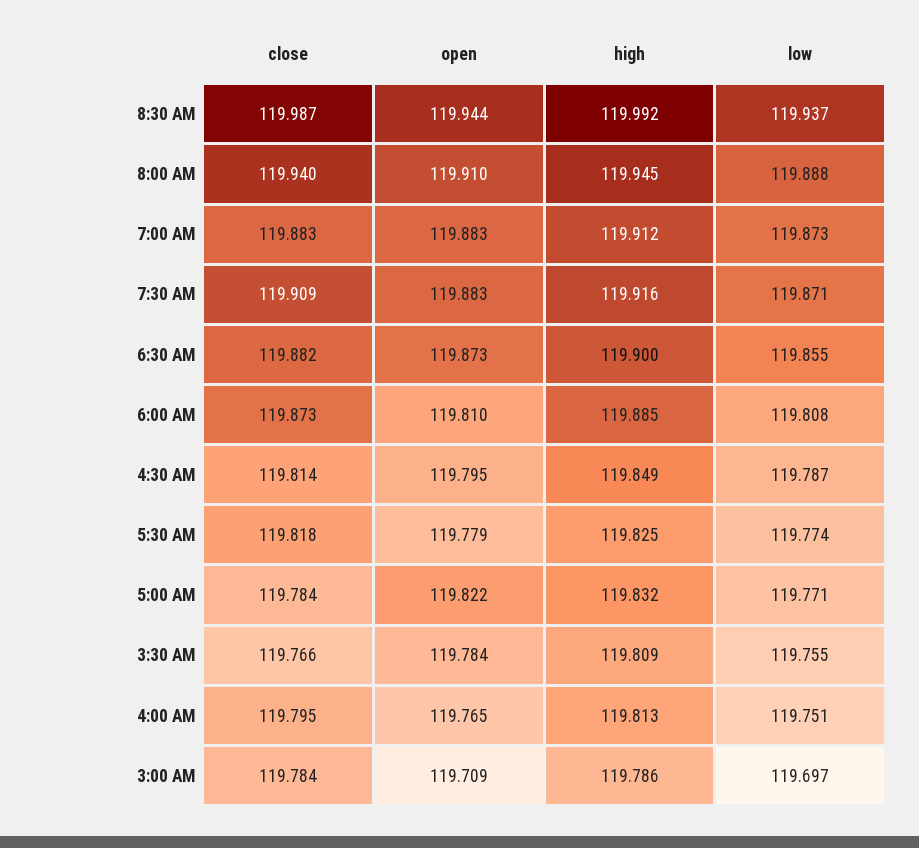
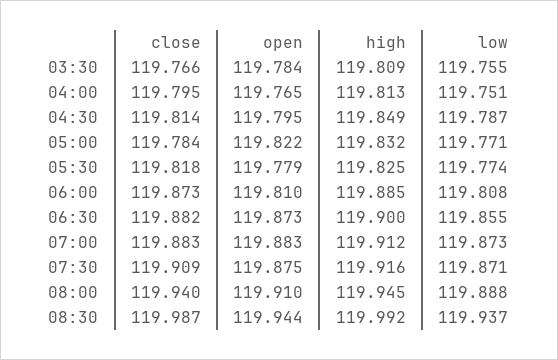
open, 7:30 AM: 119.883 -> 119.875
close, 3:00 AM: 119.784 -> none
open, 3:00 AM: 119.709 -> none
high, 3:00 AM: 119.786 -> none
low, 3:00 AM: 119.697 -> none

